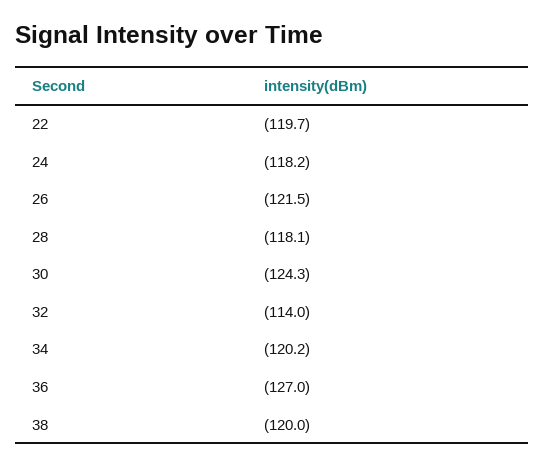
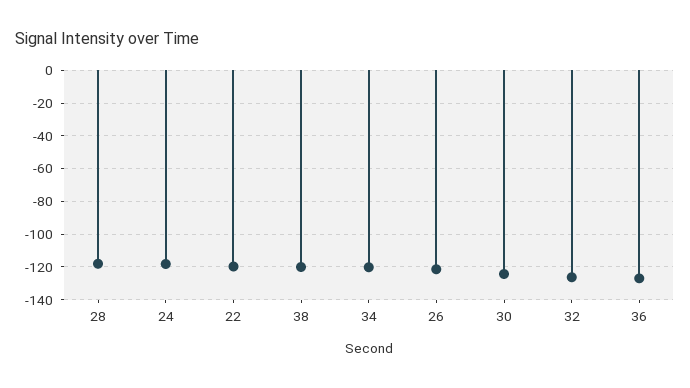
32: -114 -> -125

